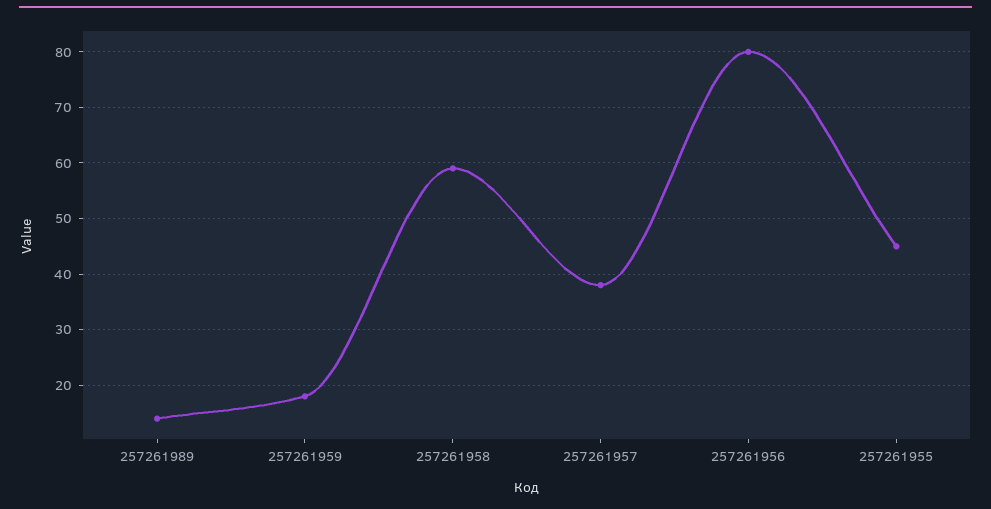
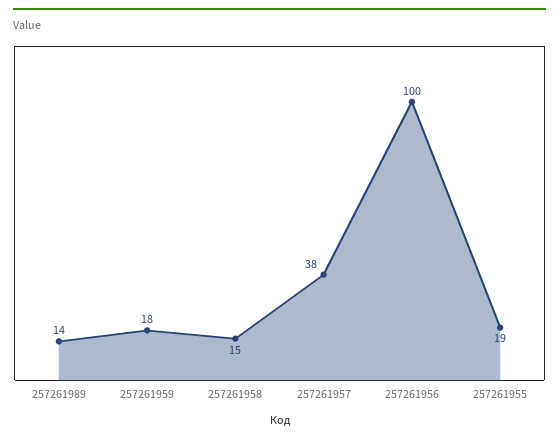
257261958: 60 -> 15
257261956: 80 -> 100
257261955: 45 -> 19

